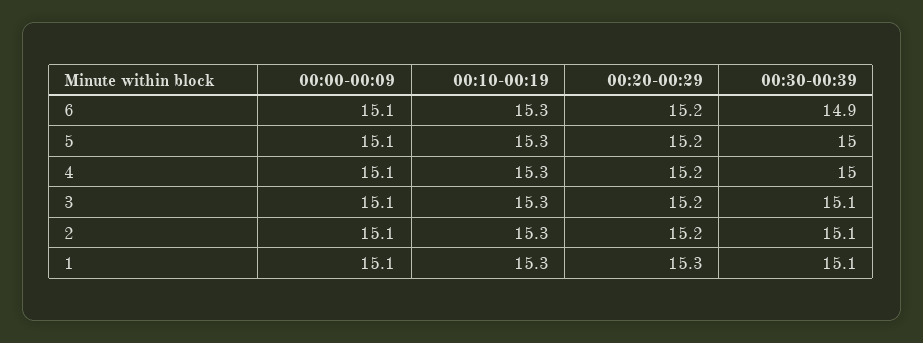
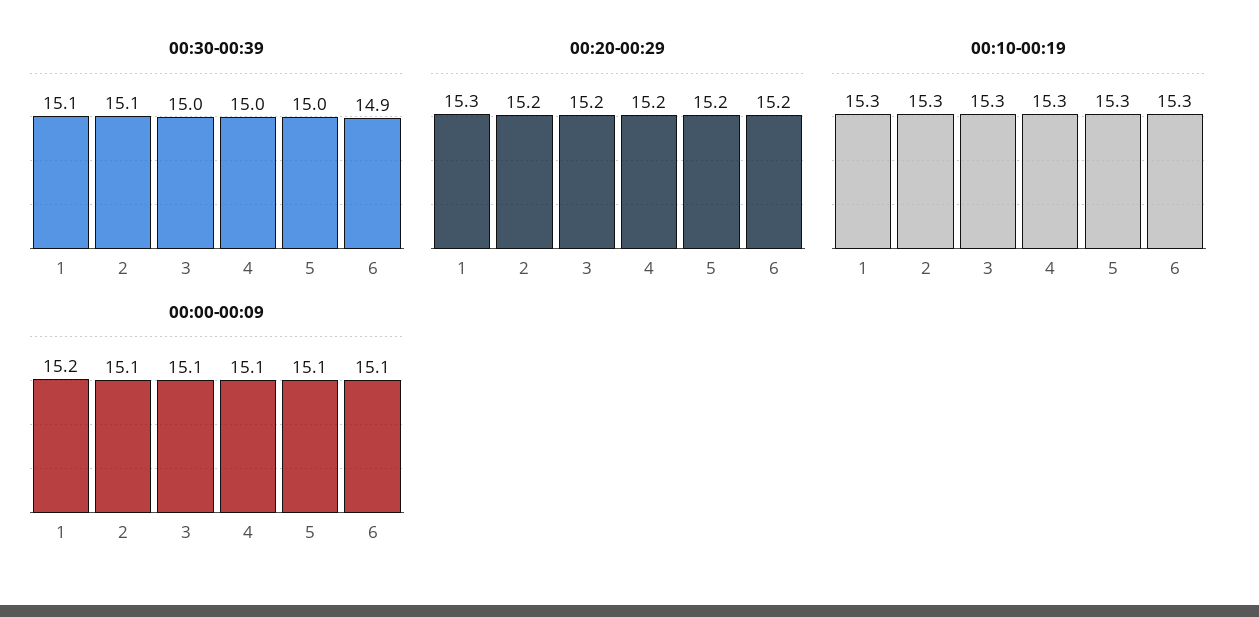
00:30-00:39, 3: 15.1 -> 15
00:00-00:09, 1: 15.1 -> 15.2

